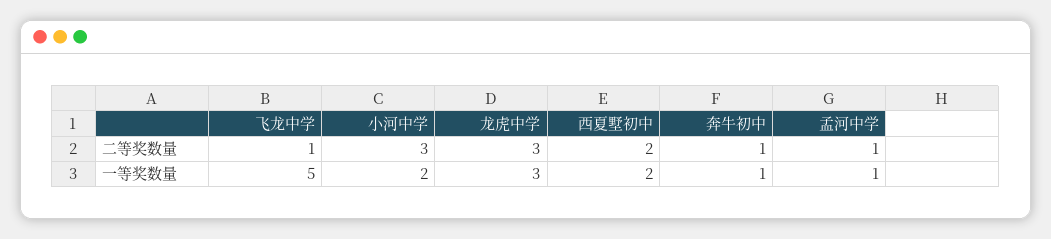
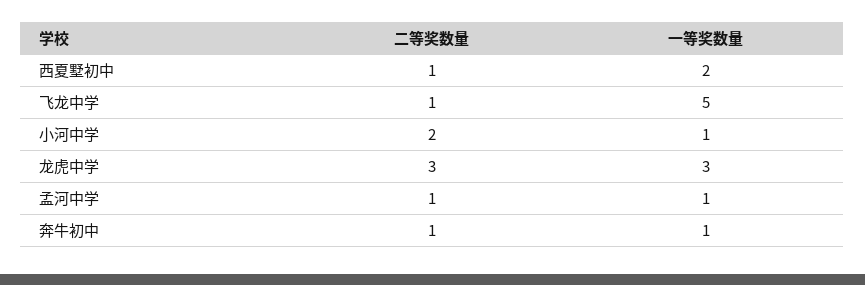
小河中学, 二等奖数量: 3 -> 2
西夏墅初中, 二等奖数量: 2 -> 1
小河中学, 一等奖数量: 2 -> 1

